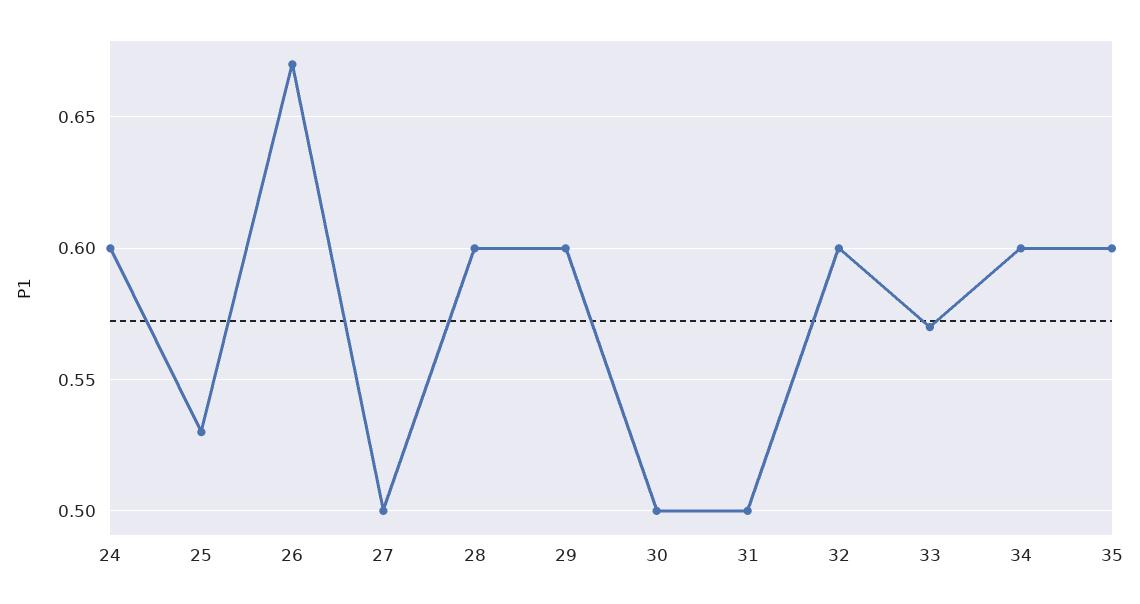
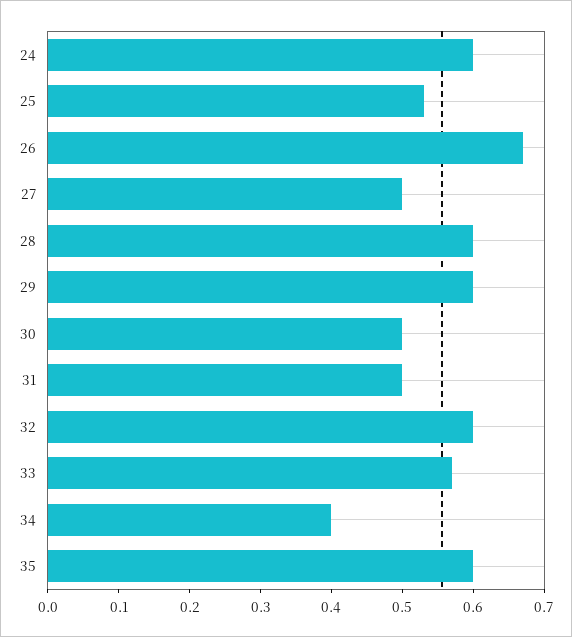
34: 0.6 -> 0.4

